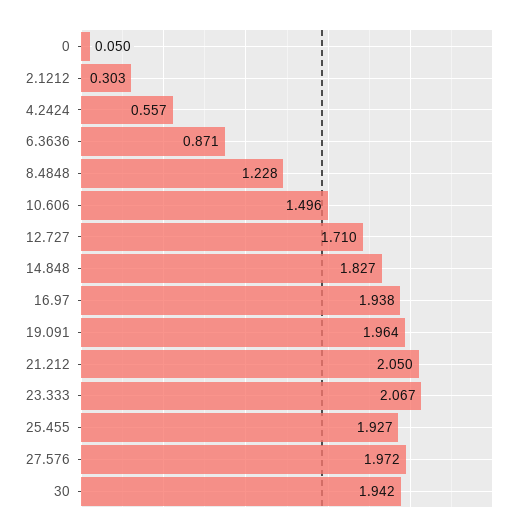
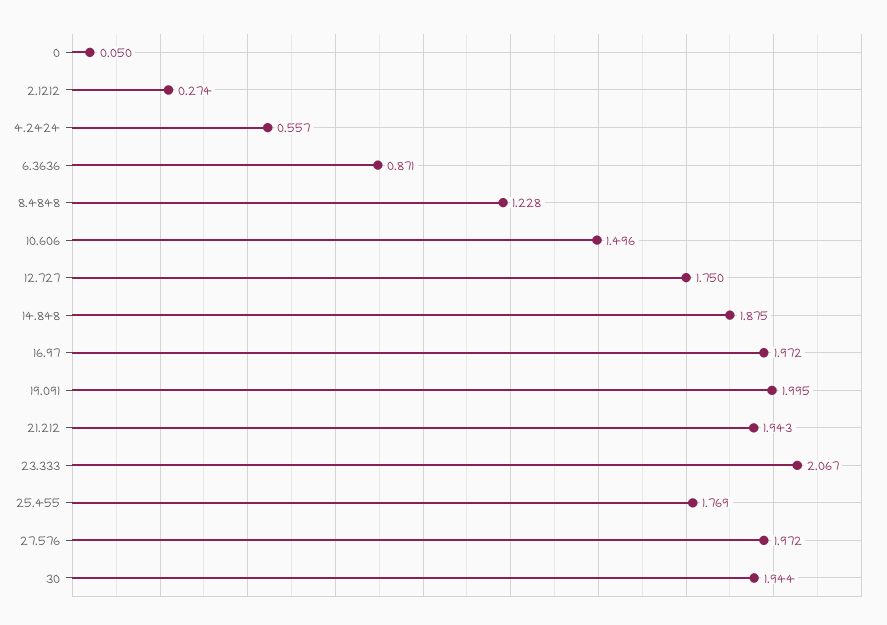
2.1212: 0.303 -> 0.274
12.727: 1.71 -> 1.75
14.848: 1.827 -> 1.875
16.97: 1.938 -> 1.972
19.091: 1.964 -> 1.995
21.212: 2.05 -> 1.943
25.455: 1.927 -> 1.769
30: 1.942 -> 1.944

